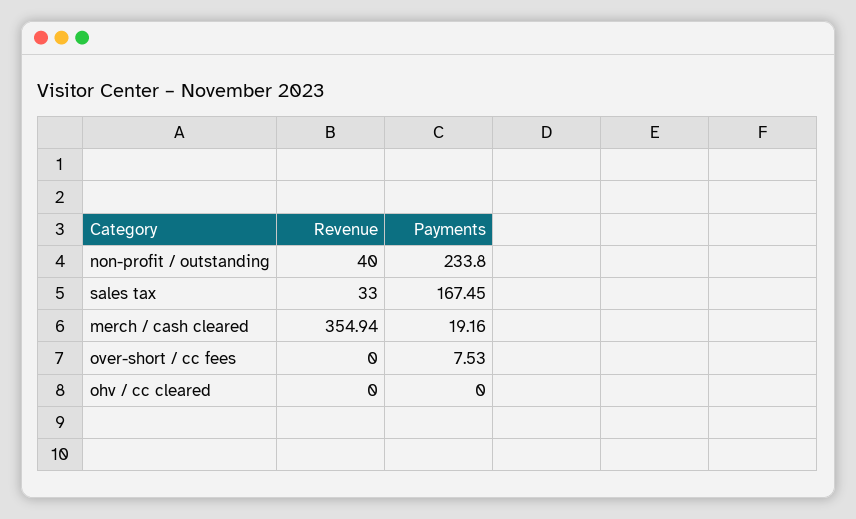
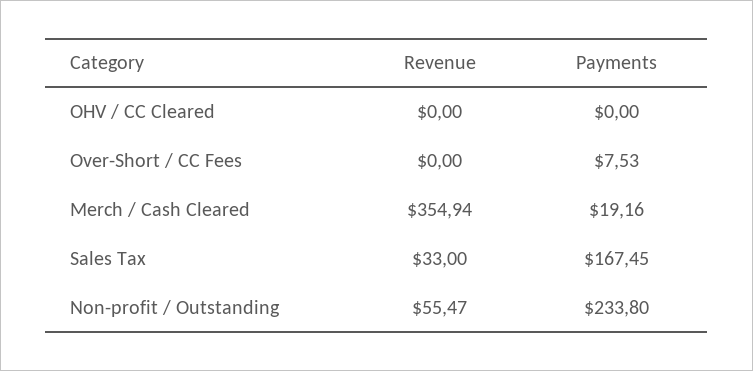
Revenue, non-profit / outstanding: 40 -> 55.47

